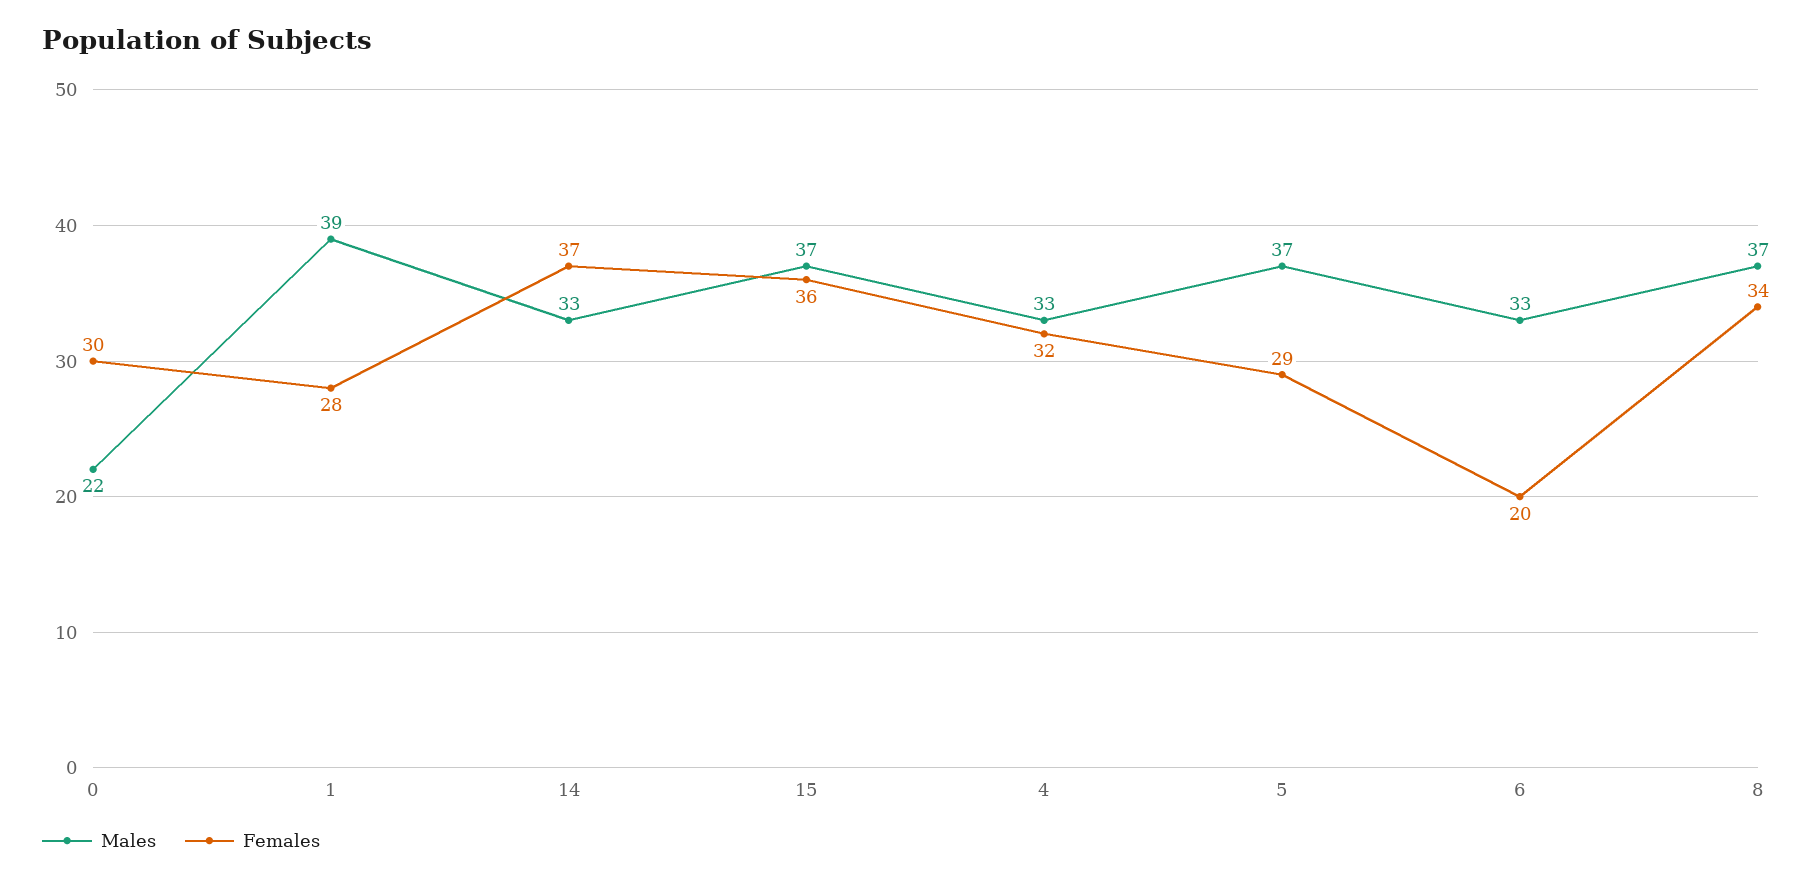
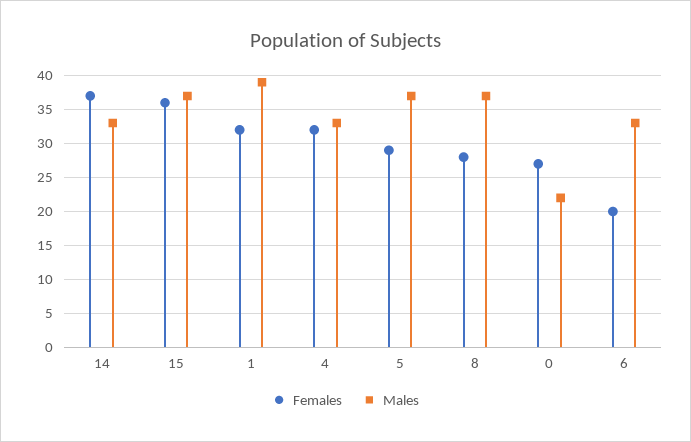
Females, 0: 30 -> 27
Females, 1: 28 -> 32
Females, 8: 34 -> 28

